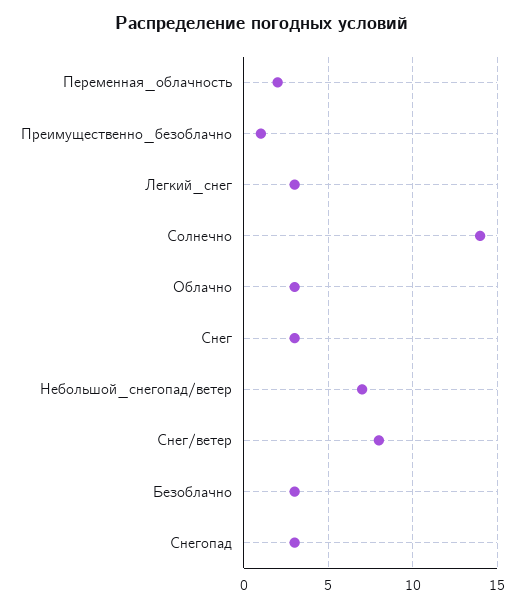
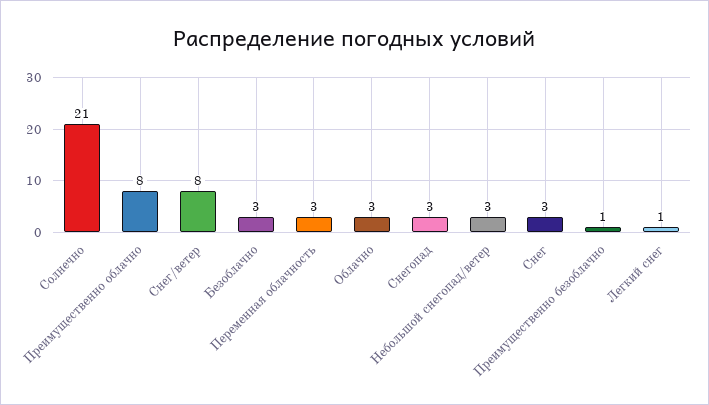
Переменная_облачность: 2 -> 3
Легкий_снег: 3 -> 1
Солнечно: 14 -> 21
Небольшой_снегопад/ветер: 7 -> 3
Преимущественно облачно: none -> 8

